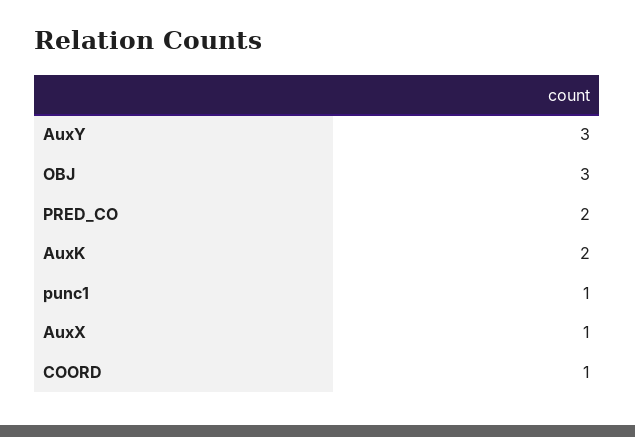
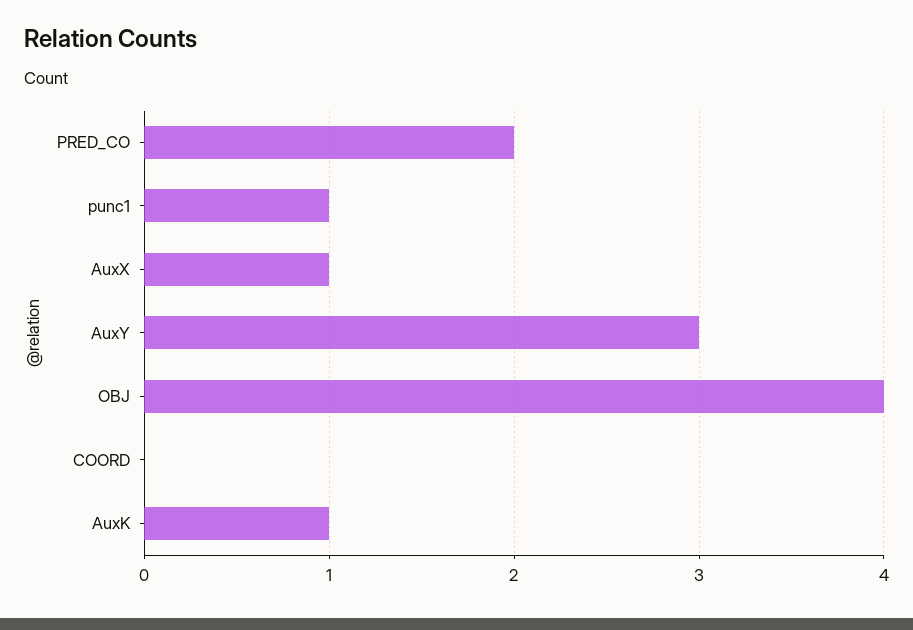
OBJ: 3 -> 4
AuxK: 2 -> 1
COORD: 1 -> 0

